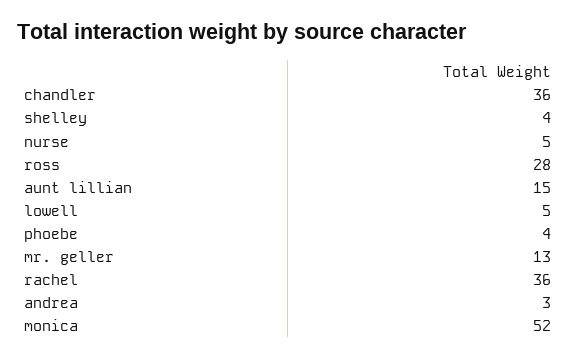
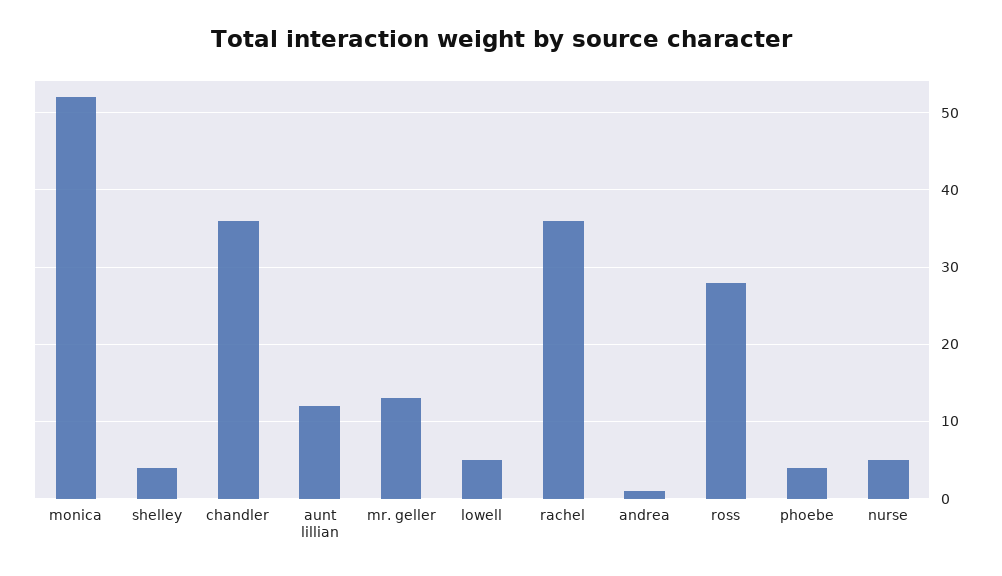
aunt lillian: 15 -> 12
andrea: 3 -> 1

